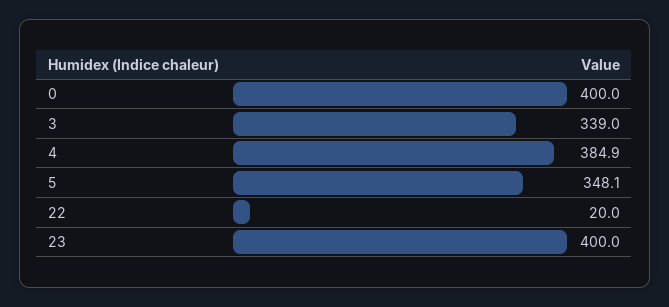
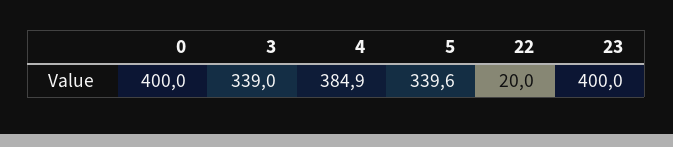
5: 348.1 -> 339.6

